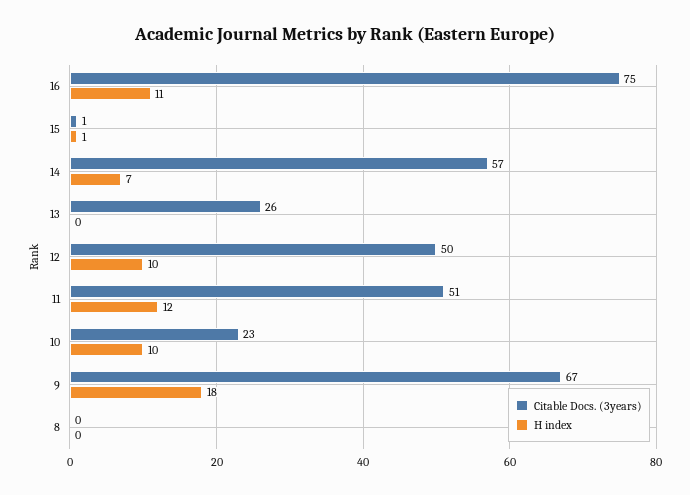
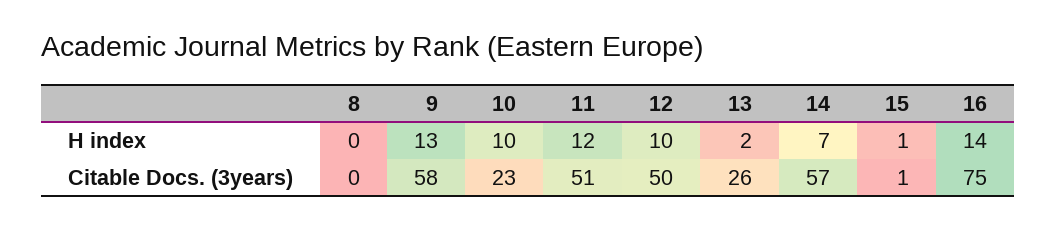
H index, 16: 11 -> 14
H index, 13: 0 -> 2
Citable Docs. (3years), 9: 67 -> 58
H index, 9: 18 -> 13

